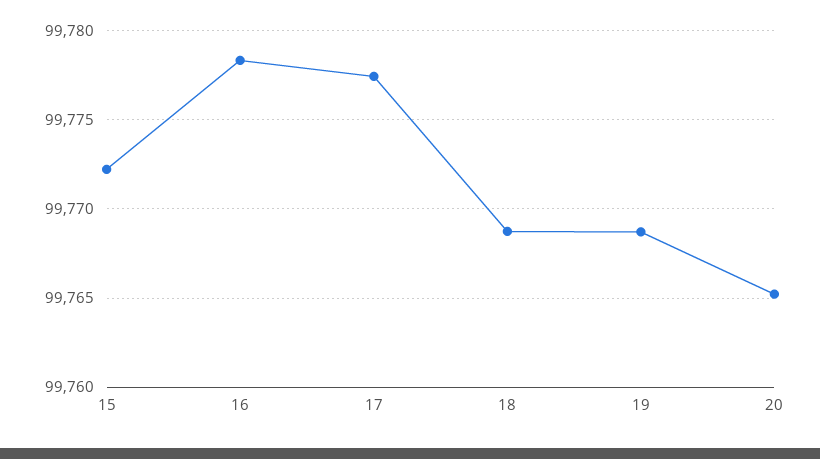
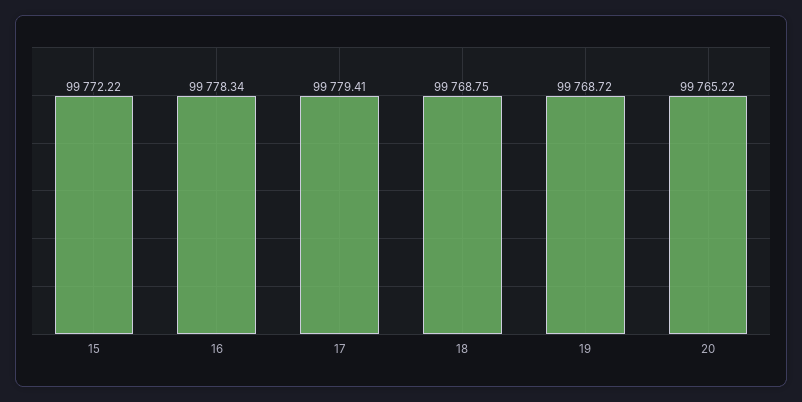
17: 99777.5 -> 99779.41

